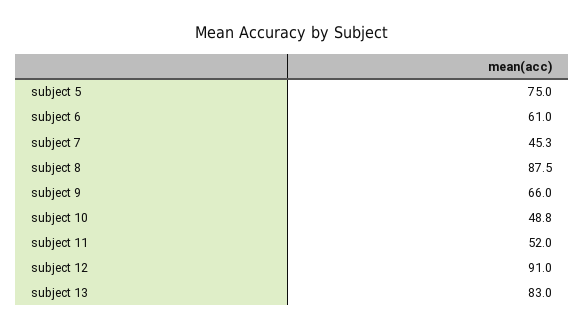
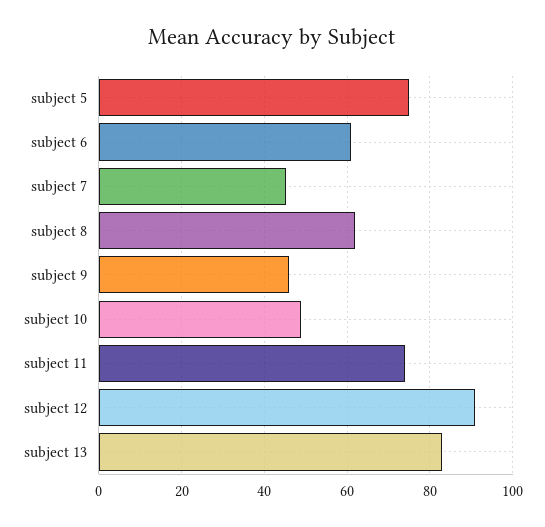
subject 8: 87.5 -> 62
subject 9: 66 -> 46
subject 11: 52 -> 74

